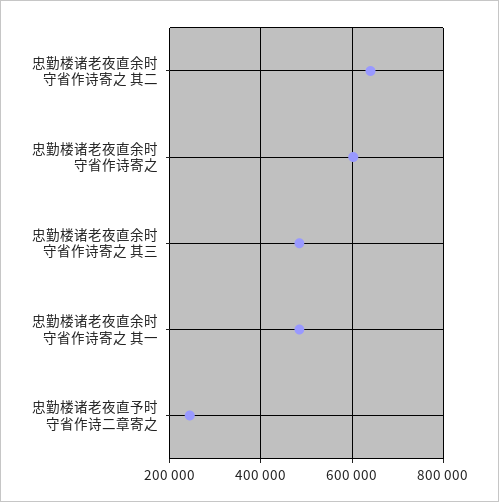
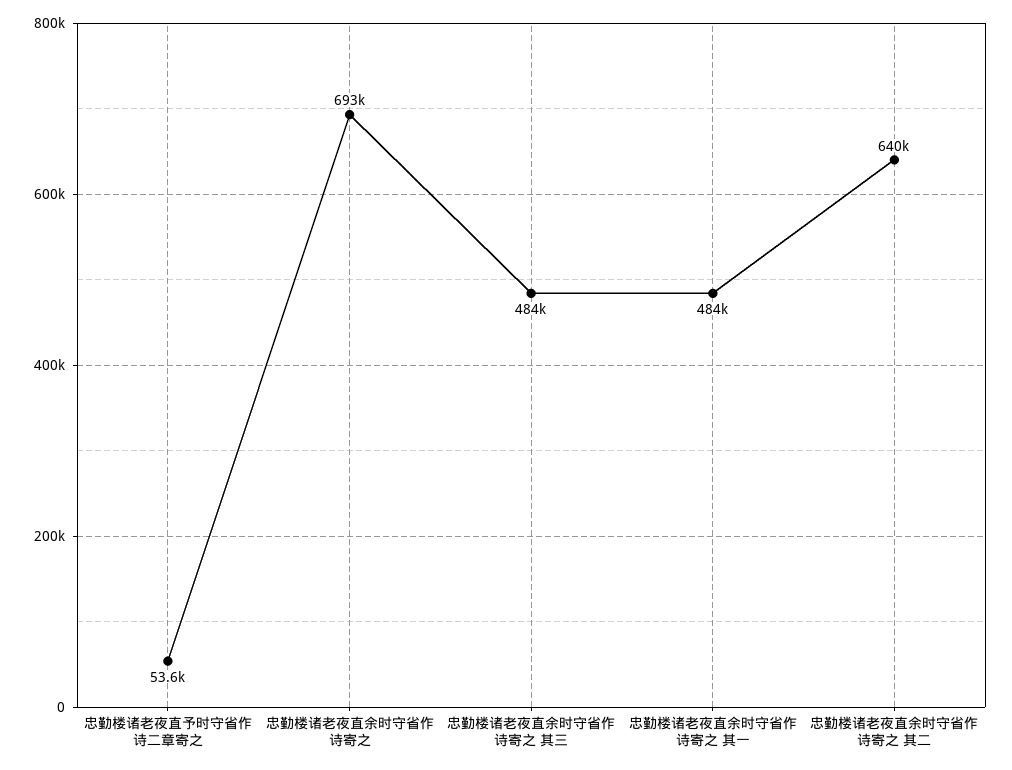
忠勤楼诸老夜直余时守省作诗寄之: 600000 -> 693000
忠勤楼诸老夜直予时守省作诗二章寄之: 240000 -> 53600

